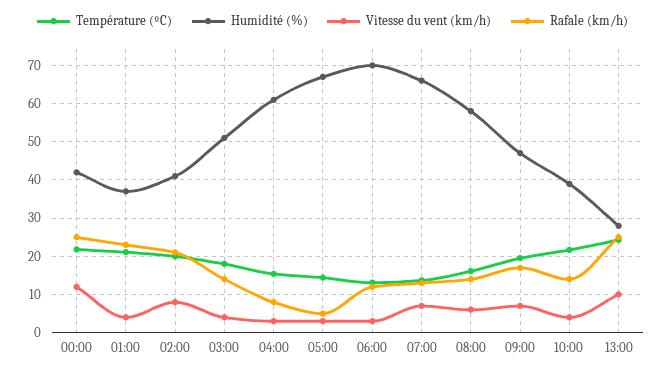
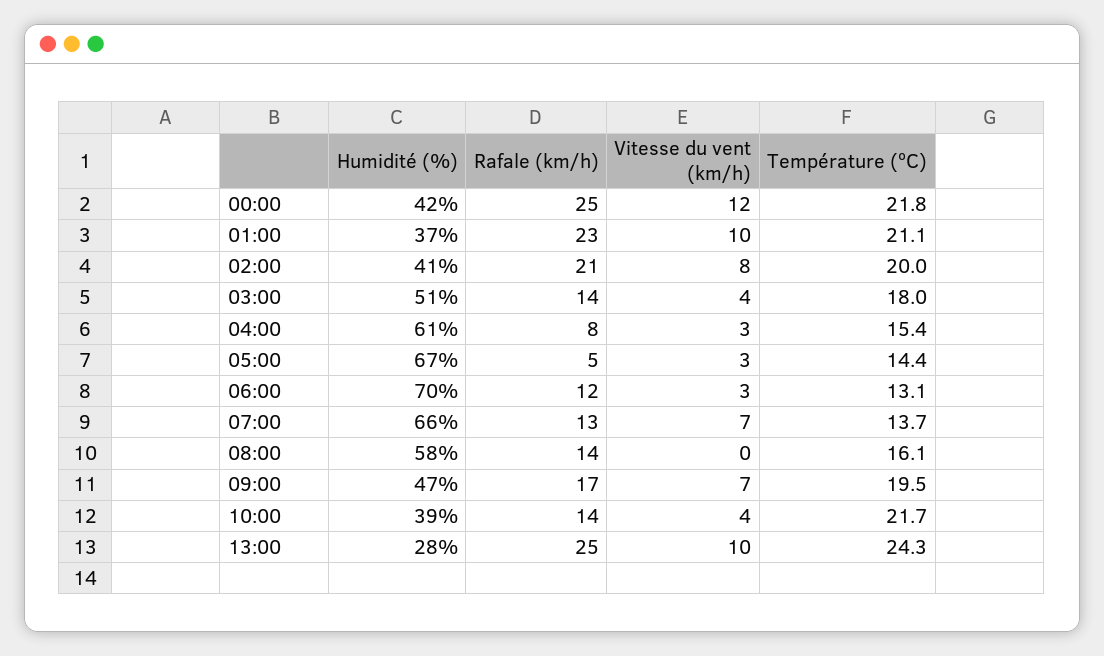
Vitesse du vent (km/h), 01:00: 4 -> 10
Vitesse du vent (km/h), 08:00: 6 -> 0

